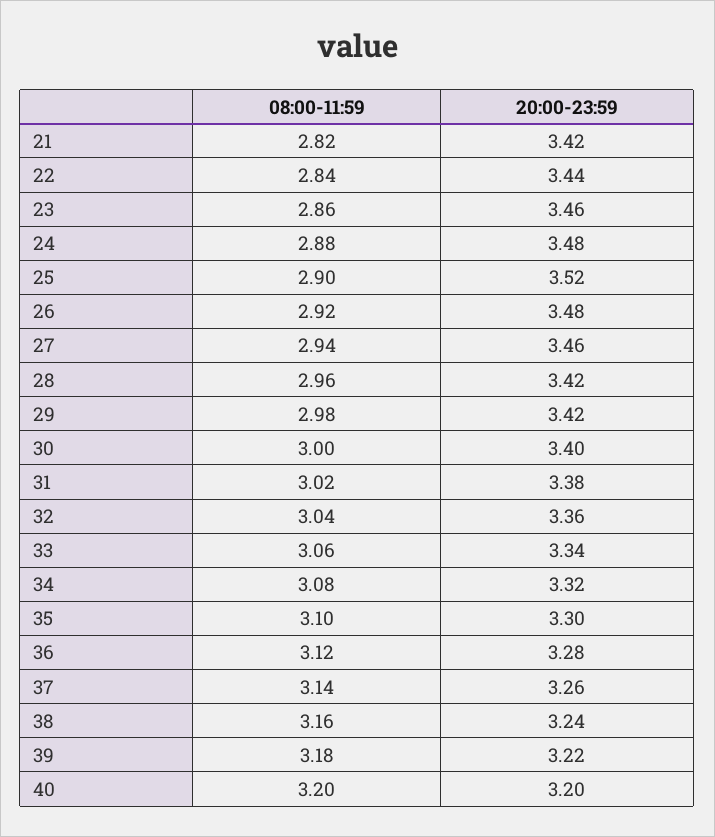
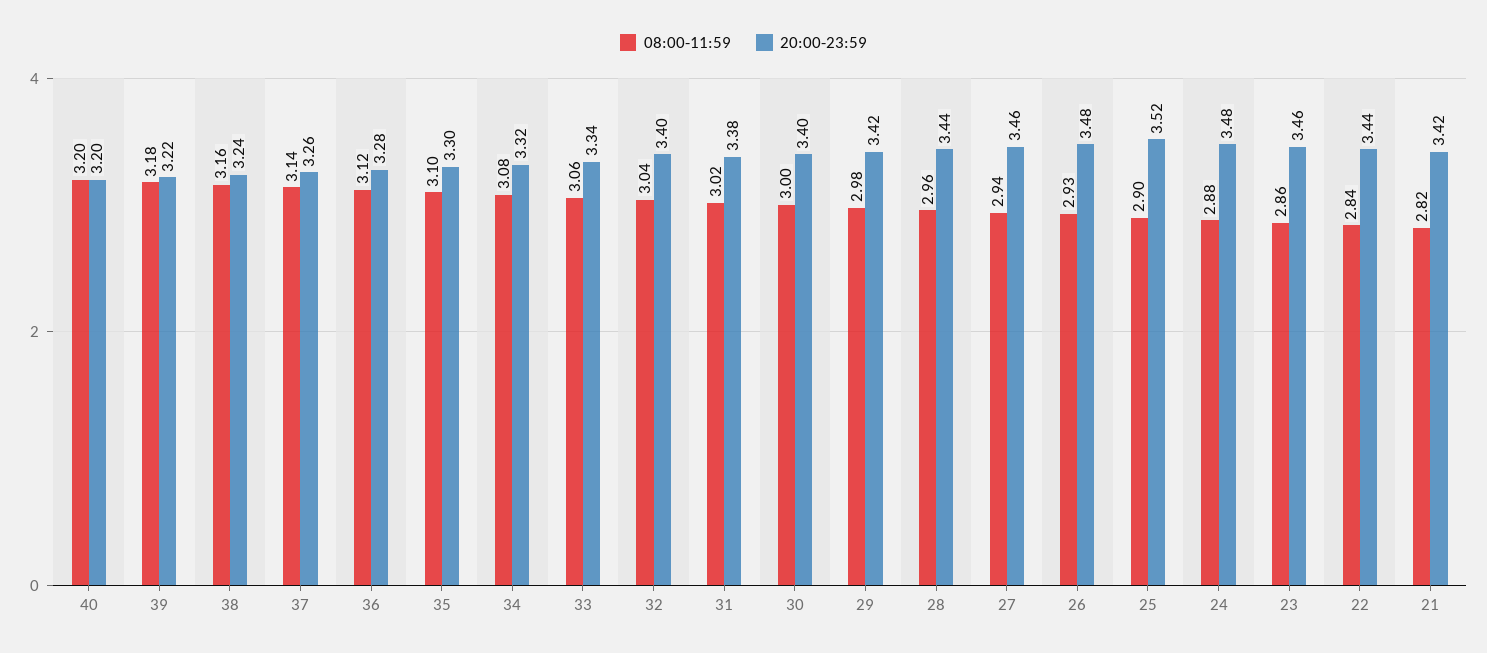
08:00-11:59, 26: 2.92 -> 2.93
20:00-23:59, 28: 3.42 -> 3.44
20:00-23:59, 32: 3.36 -> 3.4

